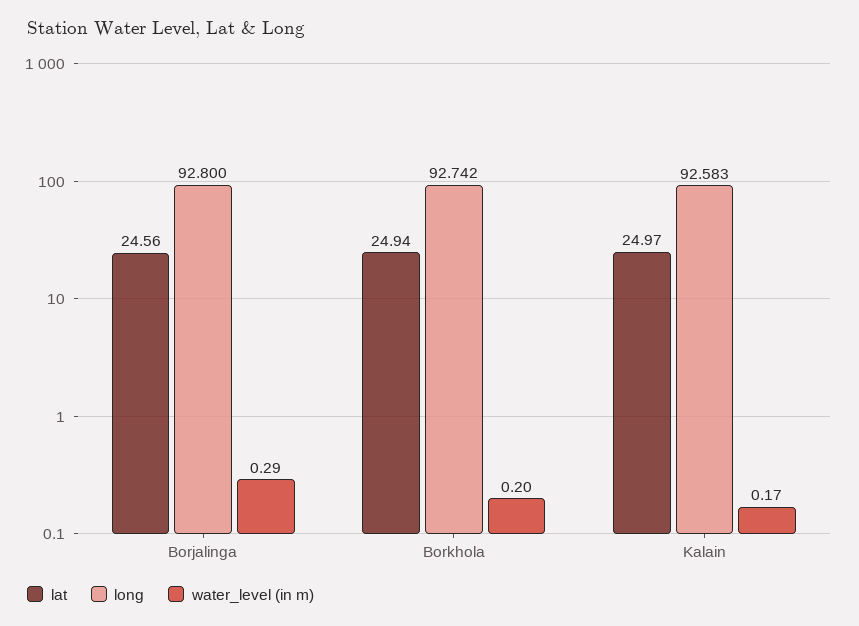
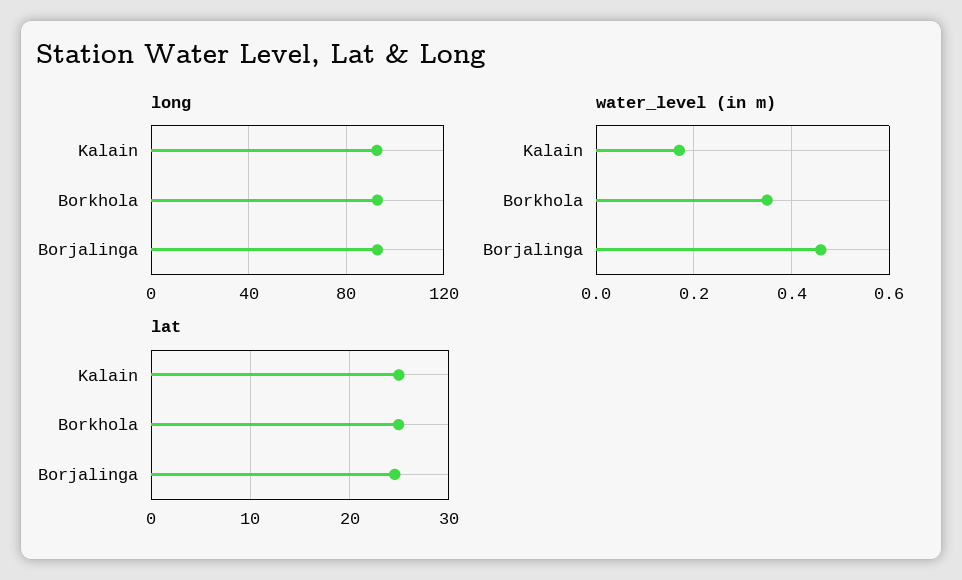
water_level (in m), Borjalinga: 0.29 -> 0.45
water_level (in m), Borkhola: 0.2 -> 0.35

